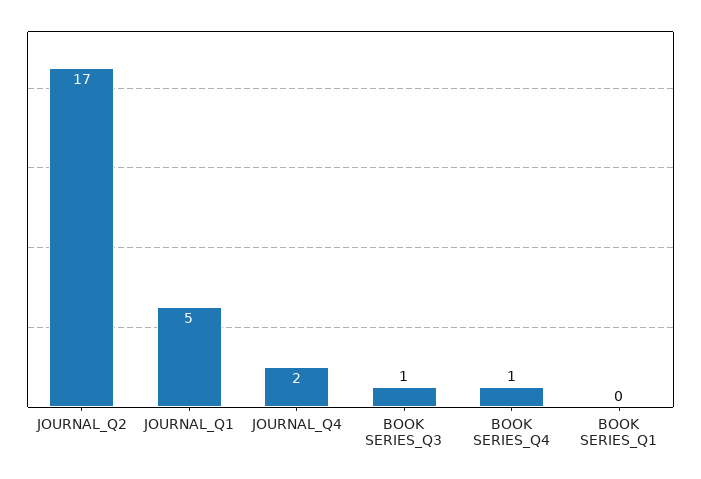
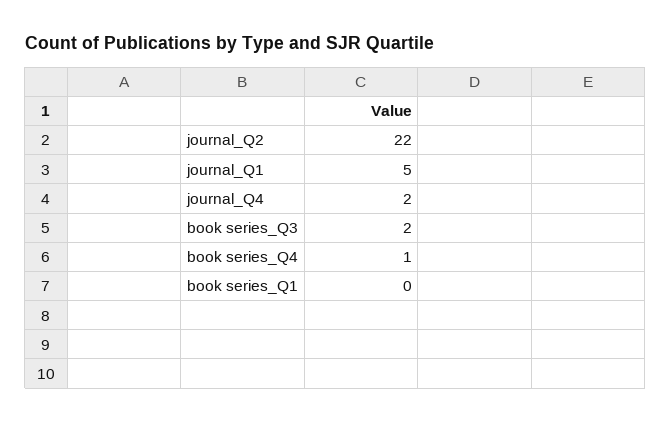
JOURNAL_Q2: 17 -> 22
BOOK SERIES_Q3: 1 -> 2

